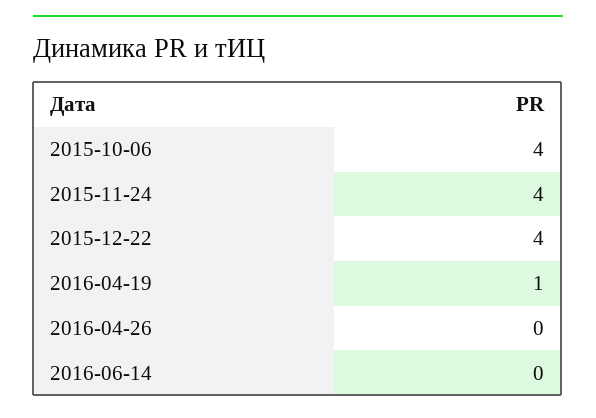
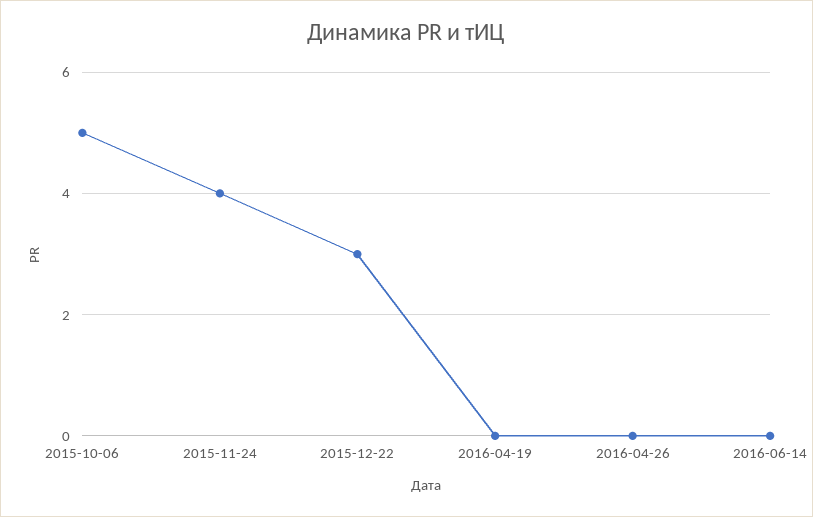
2015-10-06: 4 -> 5
2015-12-22: 4 -> 3
2016-04-19: 1 -> 0

